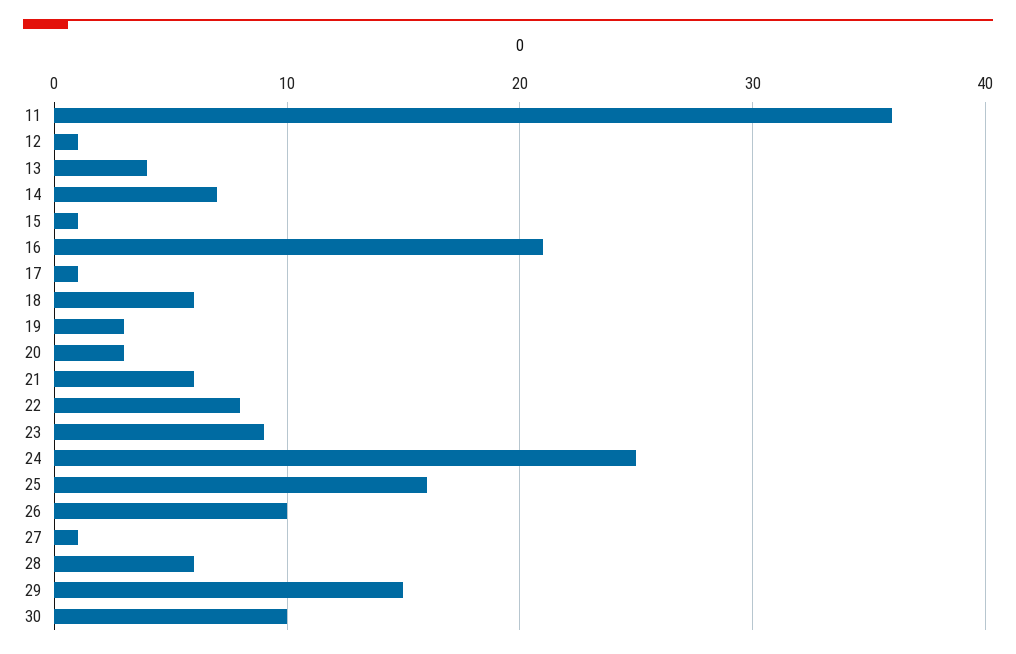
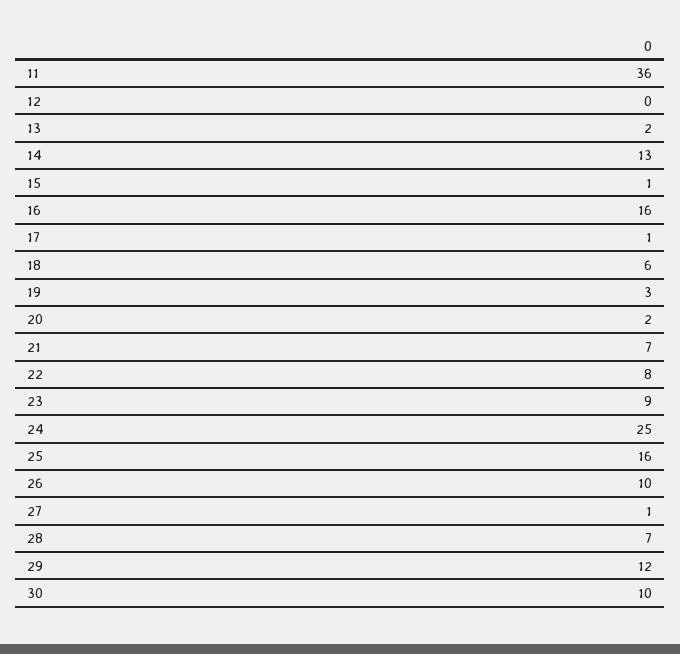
12: 1 -> 0
13: 4 -> 2
14: 7 -> 13
16: 21 -> 16
20: 3 -> 2
21: 6 -> 7
28: 6 -> 7
29: 15 -> 12

